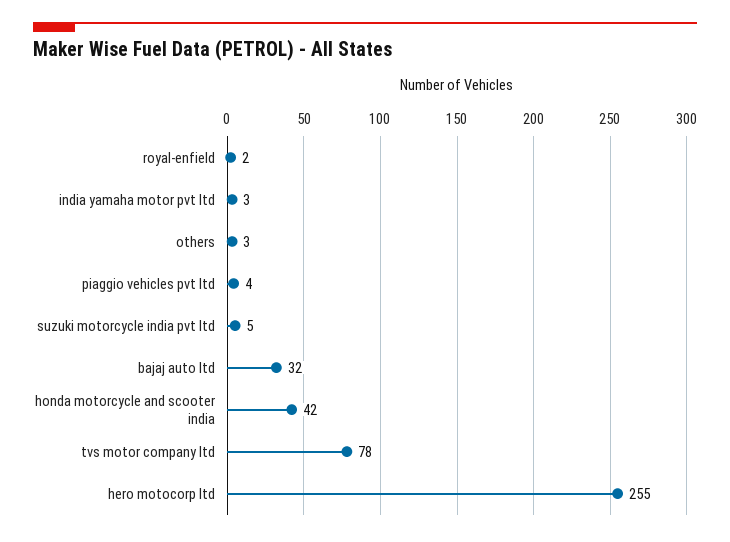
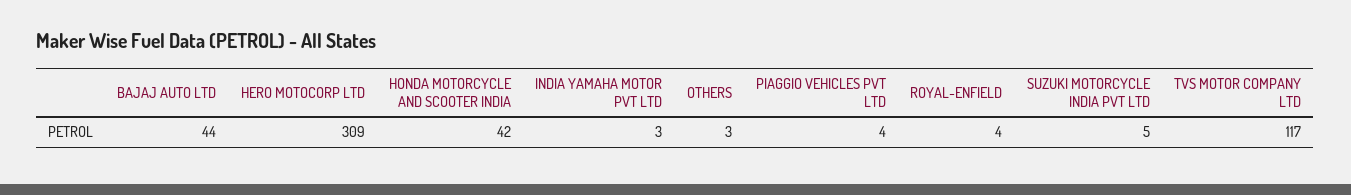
royal-enfield: 2 -> 4
bajaj auto ltd: 32 -> 44
tvs motor company ltd: 78 -> 117
hero motocorp ltd: 255 -> 309

